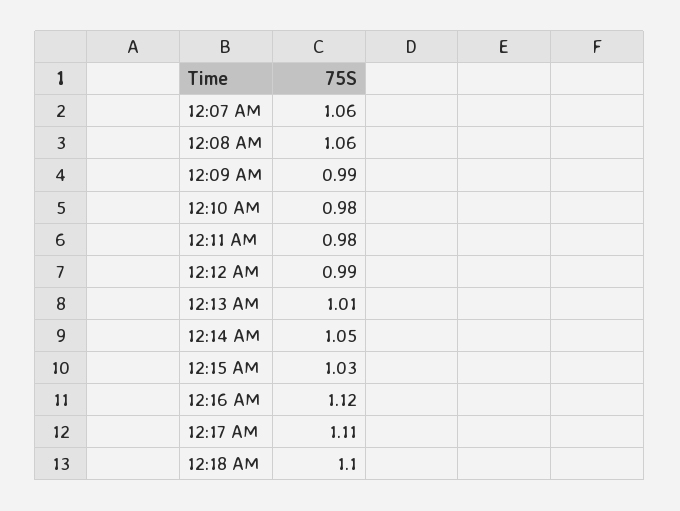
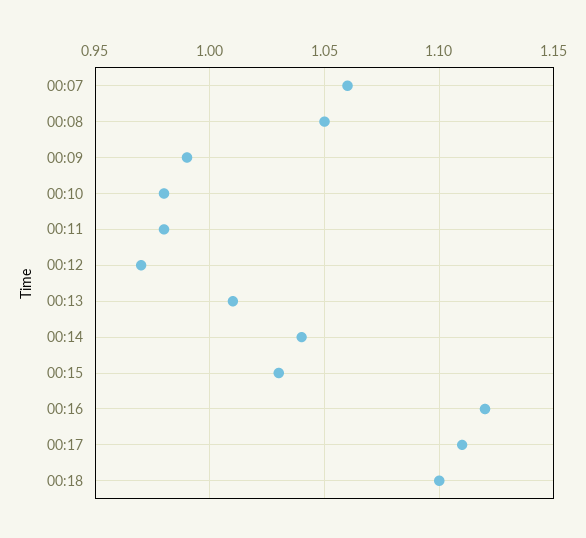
12:08 AM: 1.06 -> 1.05
12:12 AM: 0.99 -> 0.97
12:14 AM: 1.05 -> 1.04

